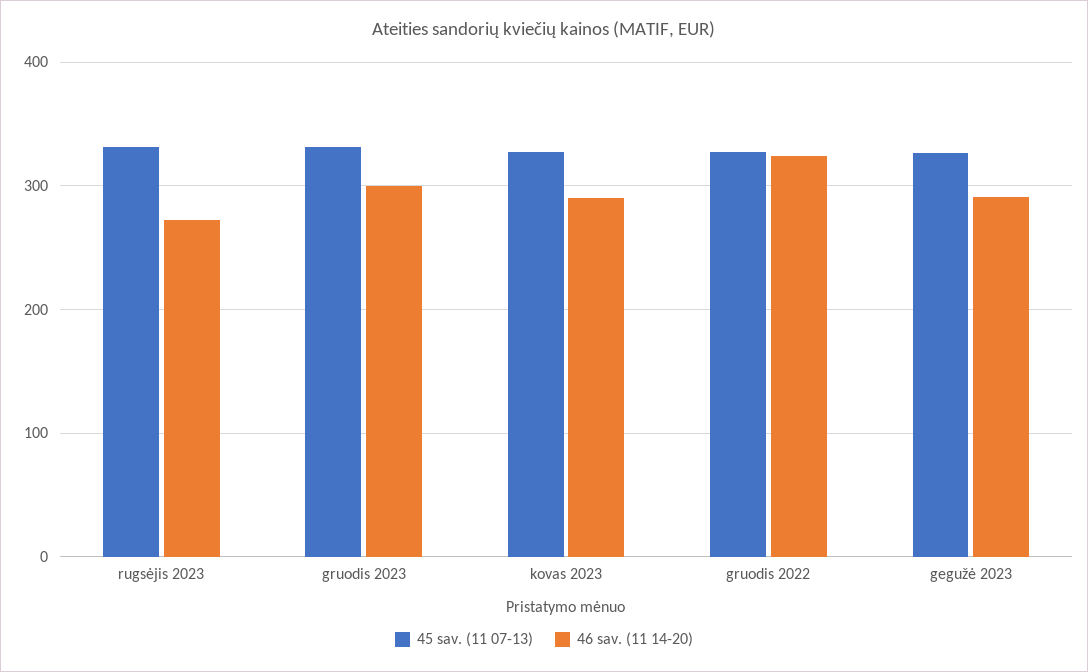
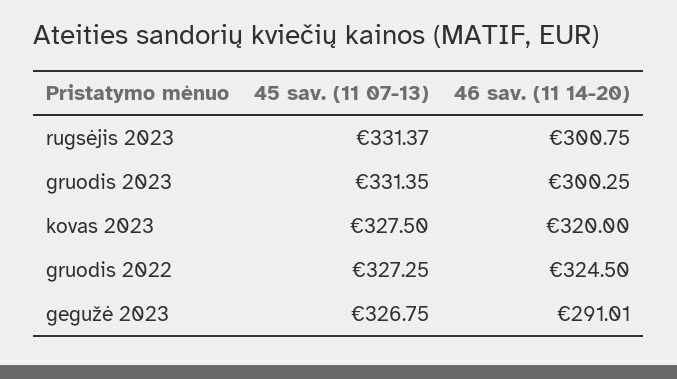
46 sav. (11 14-20), rugsėjis 2023: 270 -> 300.75
46 sav. (11 14-20), kovas 2023: 290 -> 320

